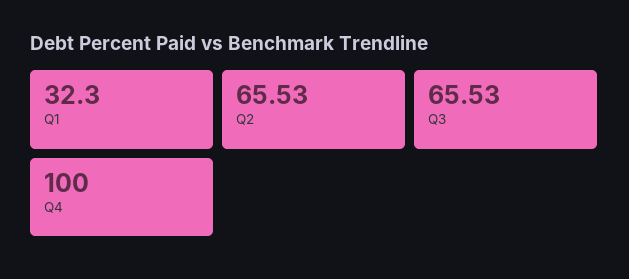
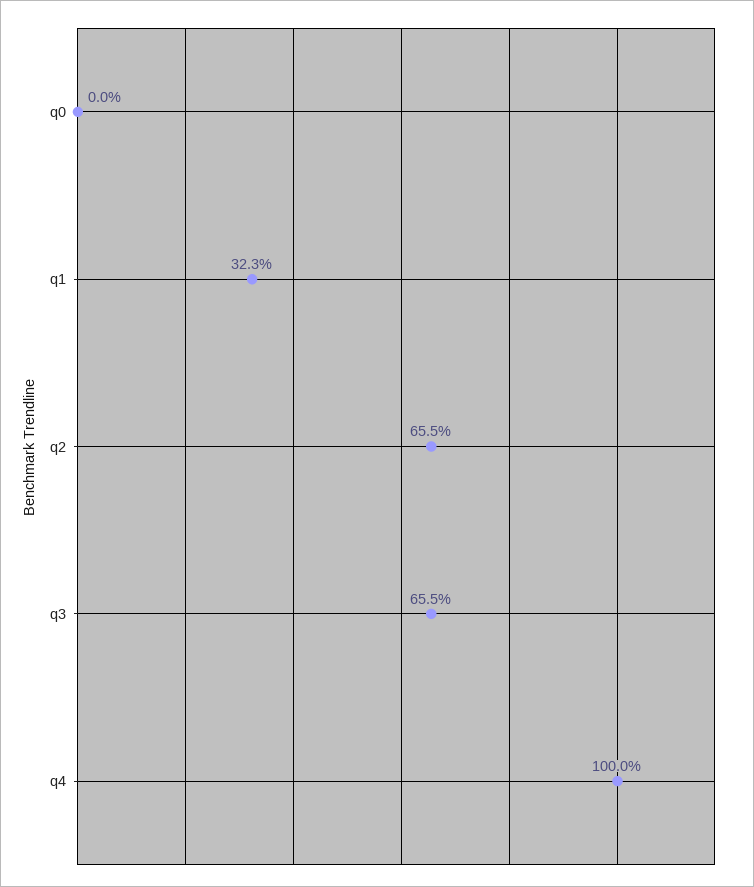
q0: none -> 0

